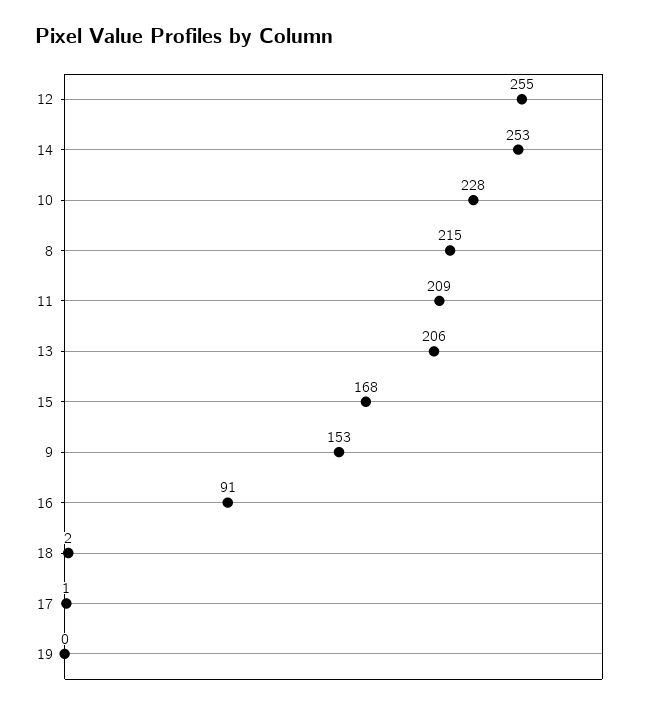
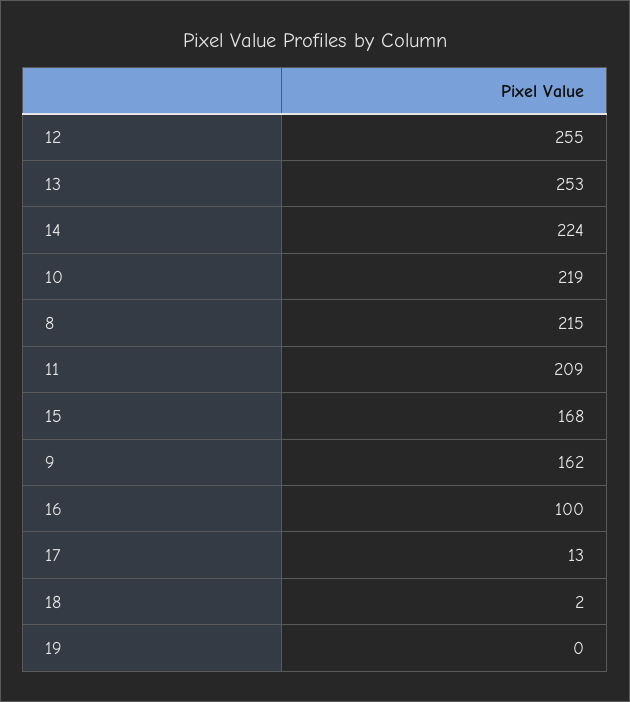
14: 253 -> 224
10: 228 -> 219
13: 206 -> 253
9: 153 -> 162
16: 91 -> 100
17: 1 -> 13

